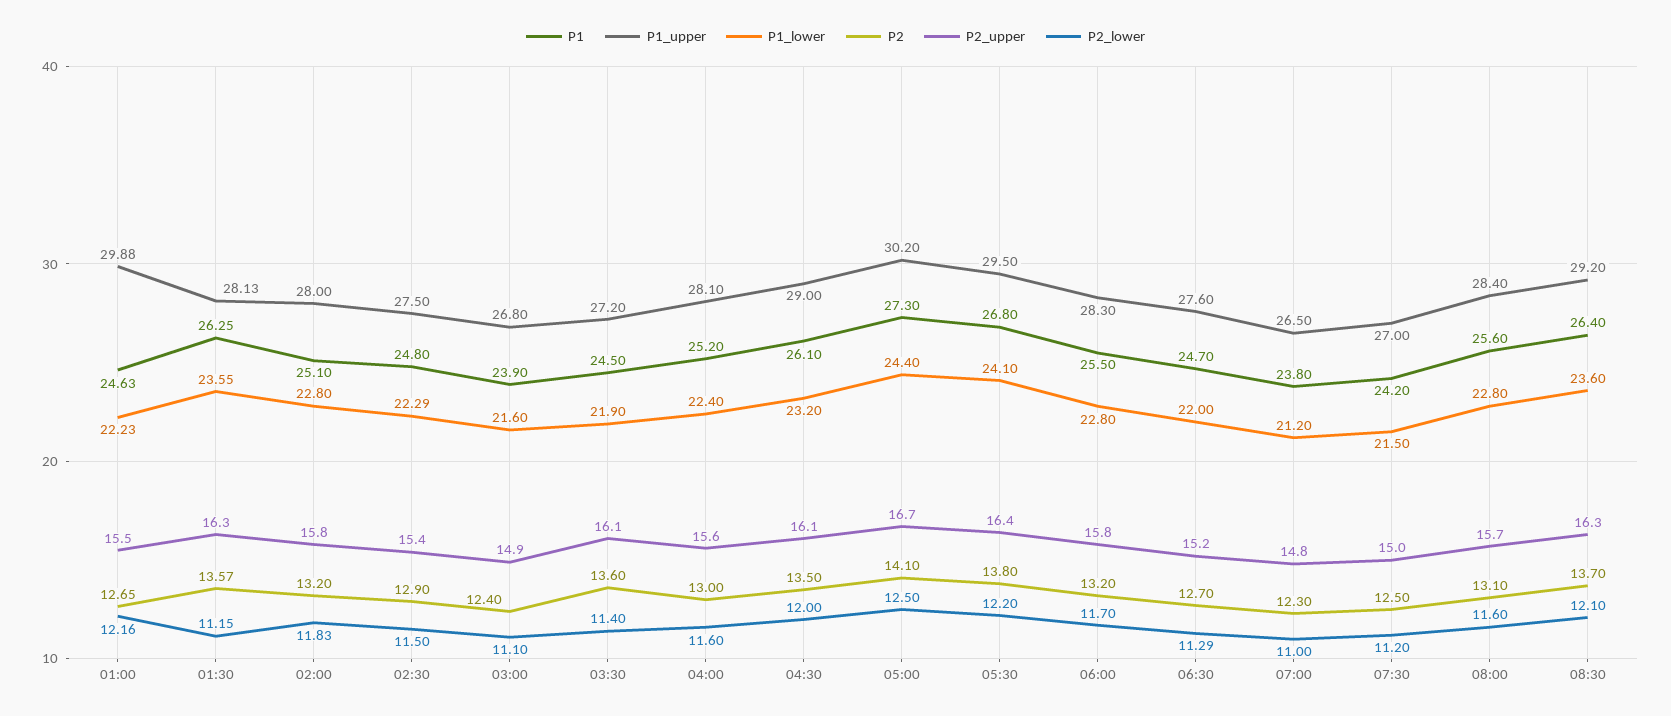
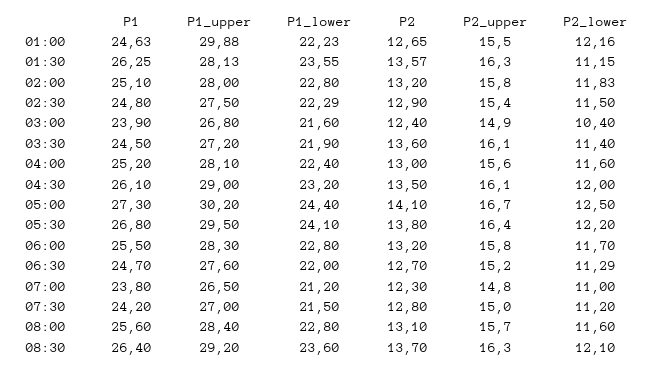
P2_lower, 03:00: 11.1 -> 10.4
P2, 07:30: 12.5 -> 12.8

